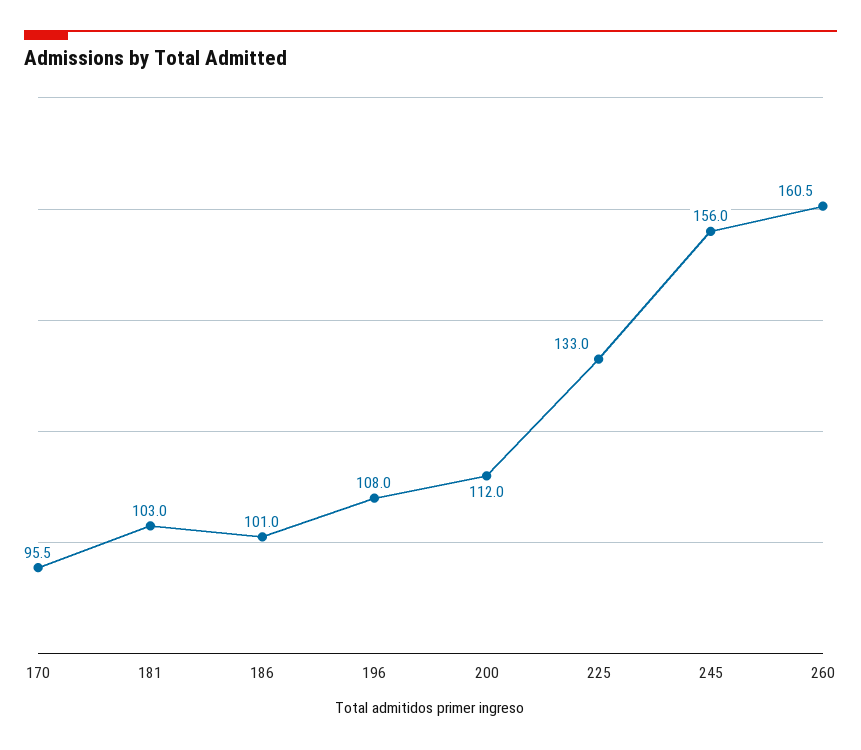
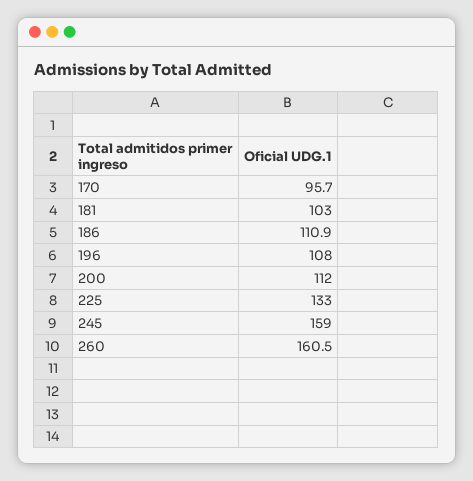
170: 95.5 -> 95.7
186: 101 -> 110.9
245: 156 -> 159

